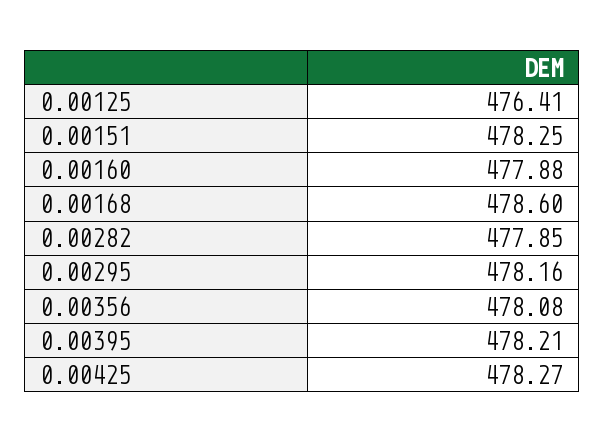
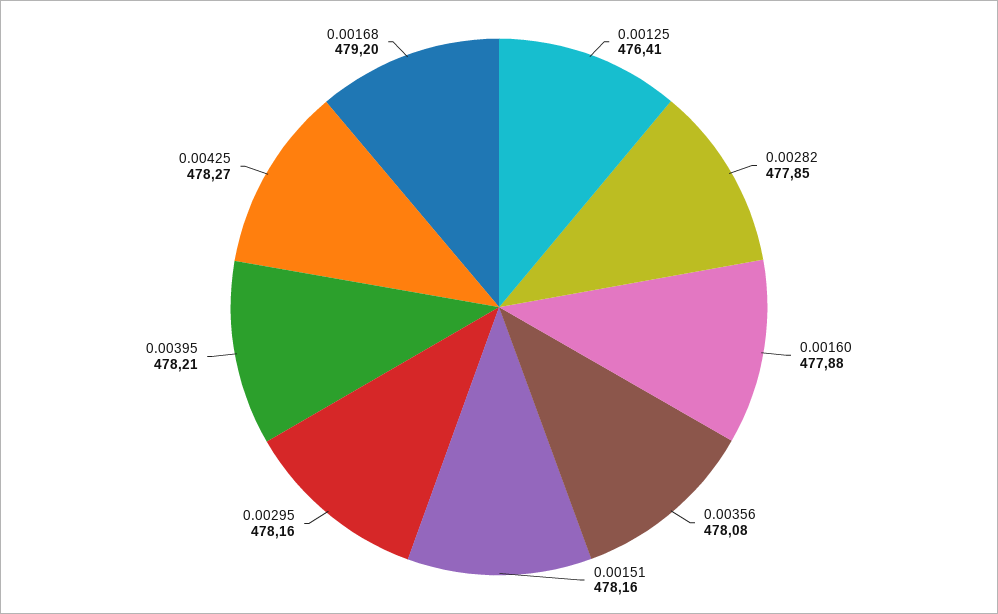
0.00151: 478.25 -> 478.16
0.00168: 478.6 -> 479.2

